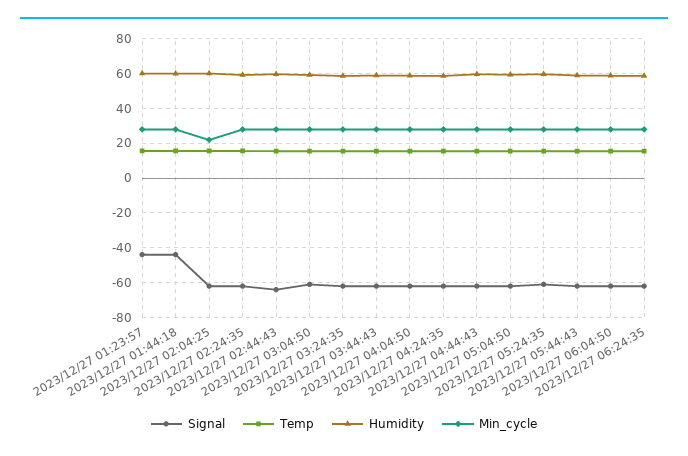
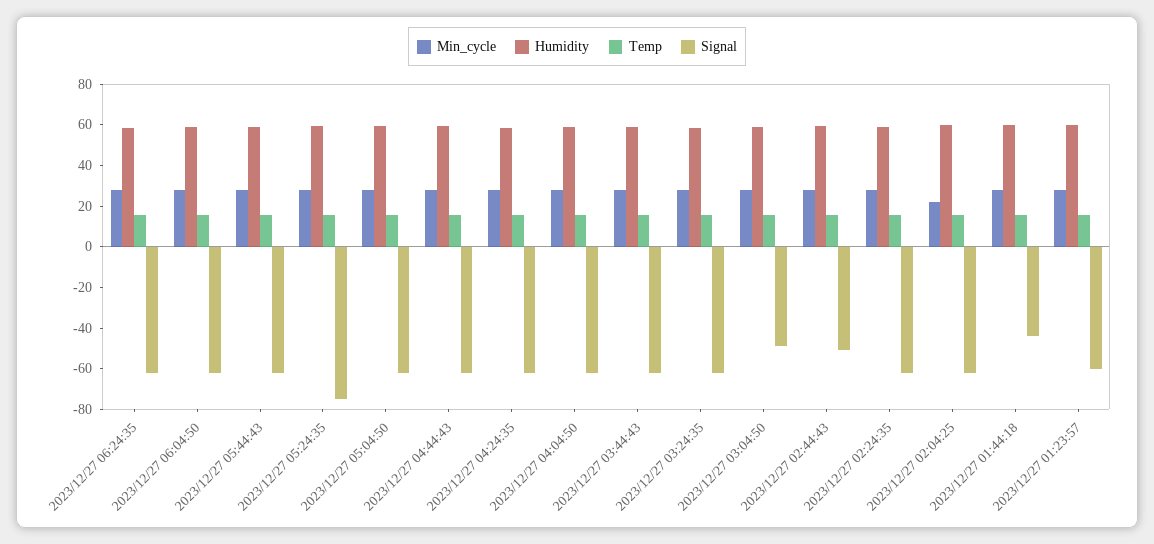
Signal, 2023/12/27 01:23:57: -45 -> -60
Signal, 2023/12/27 02:44:43: -65 -> -50
Signal, 2023/12/27 03:04:50: -60 -> -50
Signal, 2023/12/27 05:24:35: -60 -> -75

